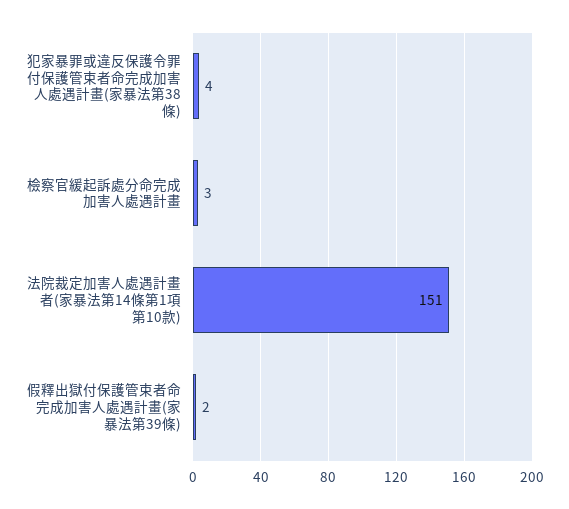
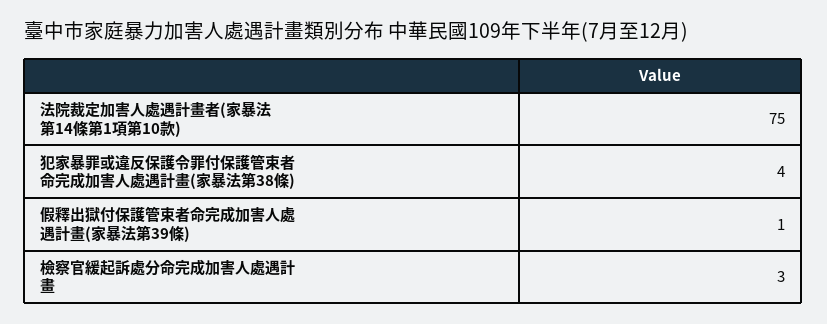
法院裁定加害人處遇計畫者(家暴法第14條第1項第10款): 151 -> 75
假釋出獄付保護管束者命完成加害人處遇計畫(家暴法第39條): 2 -> 1

